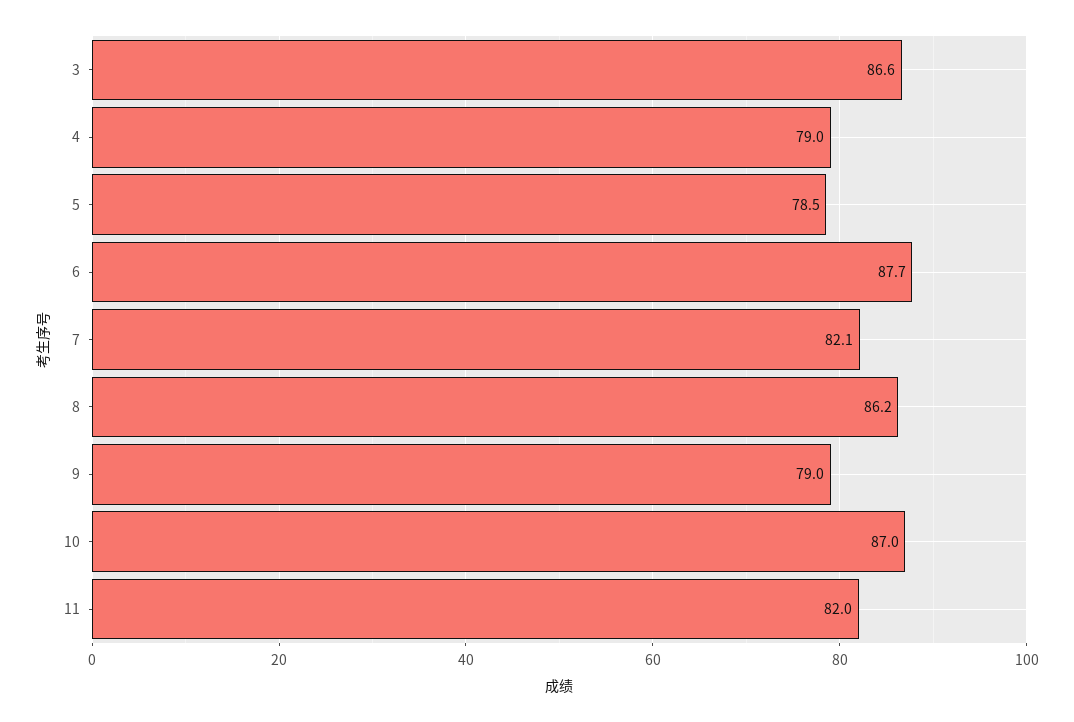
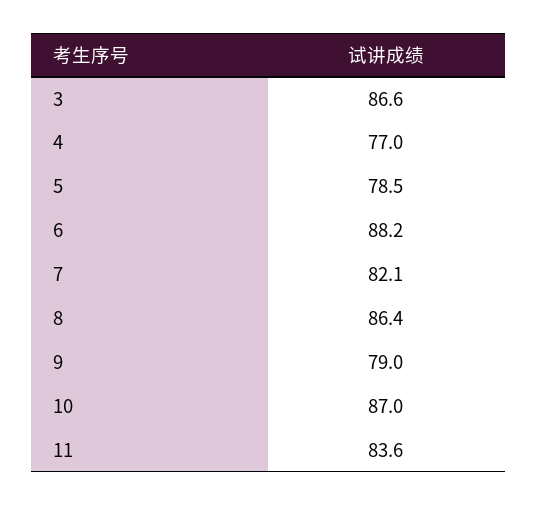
4: 79 -> 77
6: 87.7 -> 88.2
8: 86.2 -> 86.4
11: 82 -> 83.6

